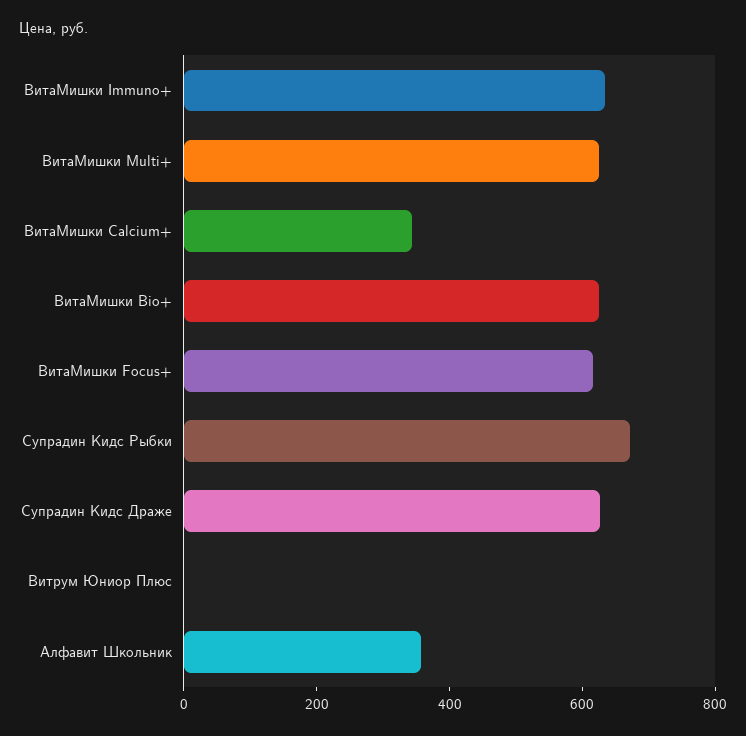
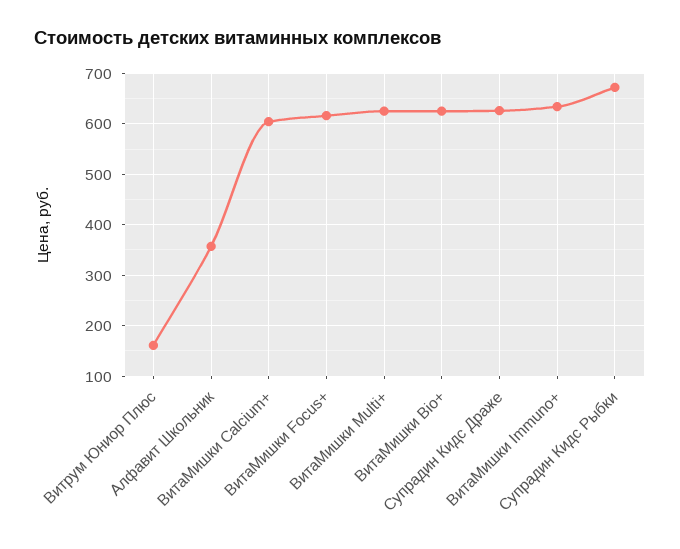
ВитаМишки Calcium+: 350 -> 600
Витрум Юниор Плюс: 0 -> 160

